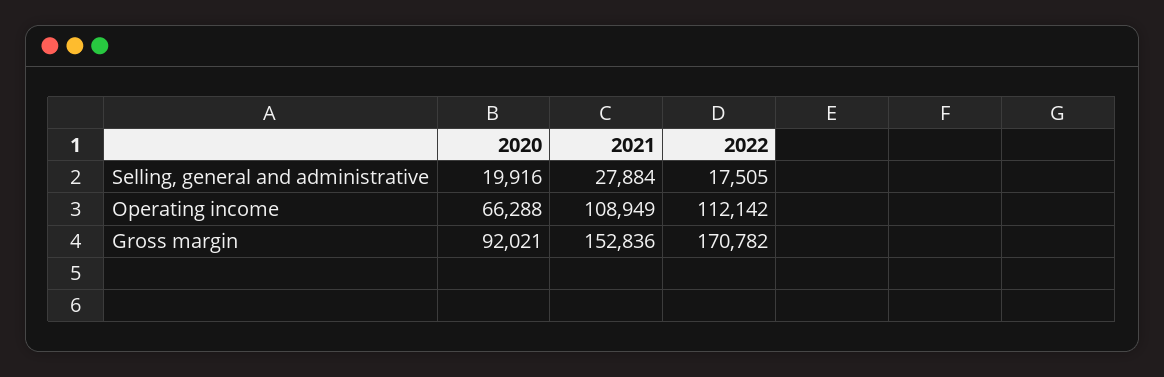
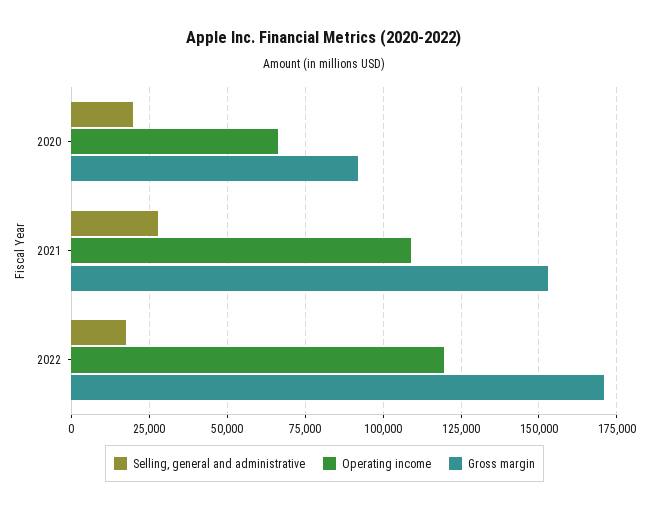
Operating income, 2022: 112142 -> 120000

